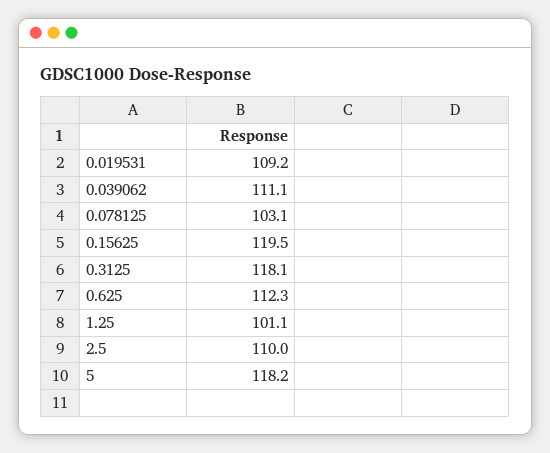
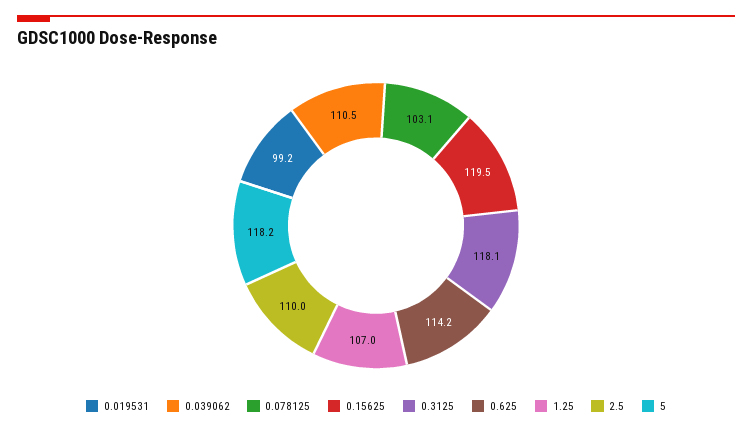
0.019531: 109.2 -> 99.2
0.039062: 111.1 -> 110.5
0.625: 112.3 -> 114.2
1.25: 101.1 -> 107

